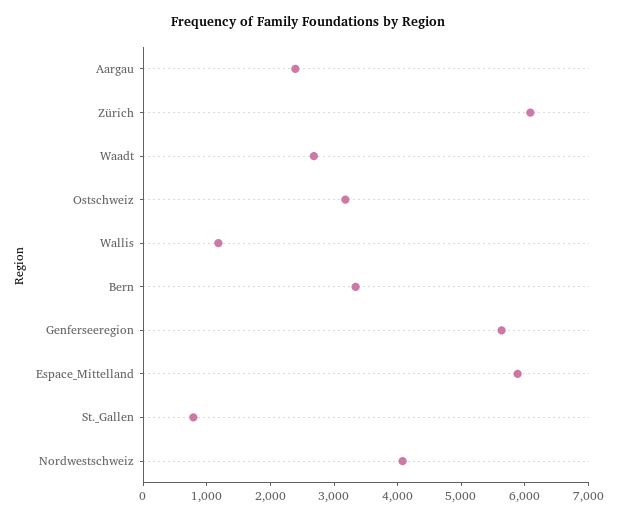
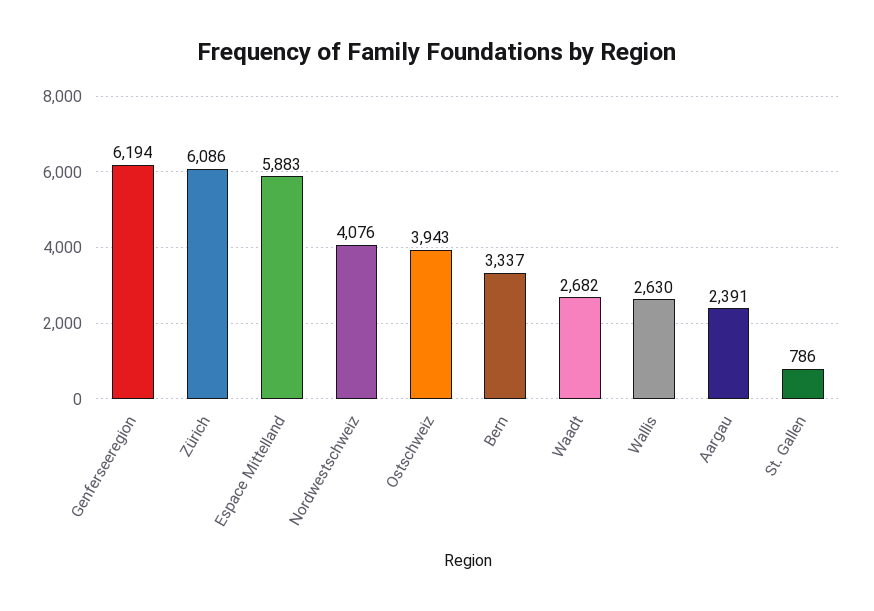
Ostschweiz: 3200 -> 3943
Wallis: 1200 -> 2630
Genferseeregion: 5600 -> 6194

